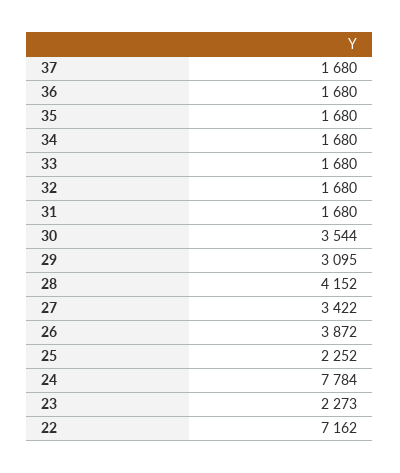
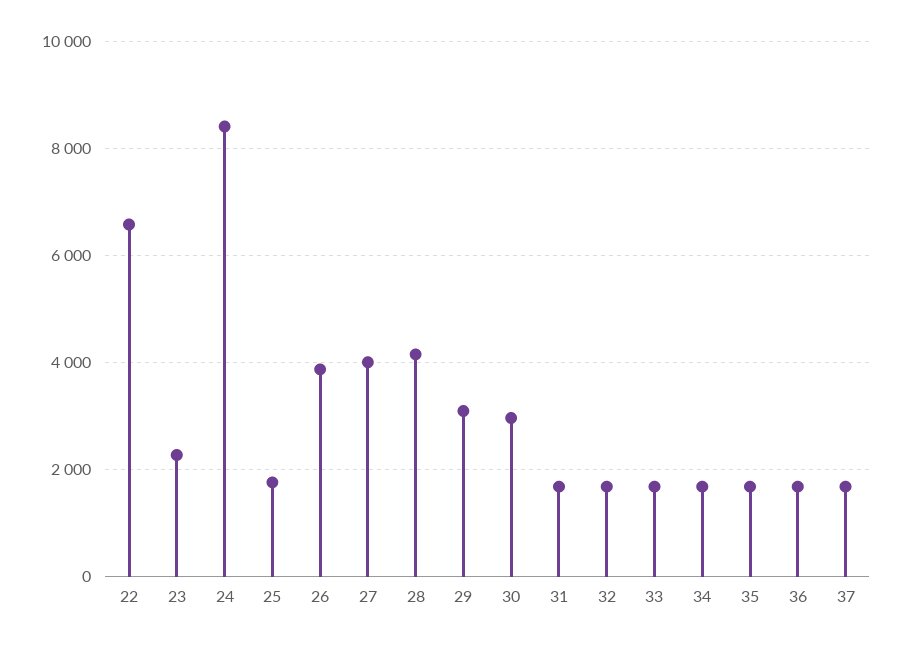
30: 3544 -> 3000
27: 3422 -> 4000
25: 2252 -> 1800
24: 7784 -> 8400
22: 7162 -> 6600

